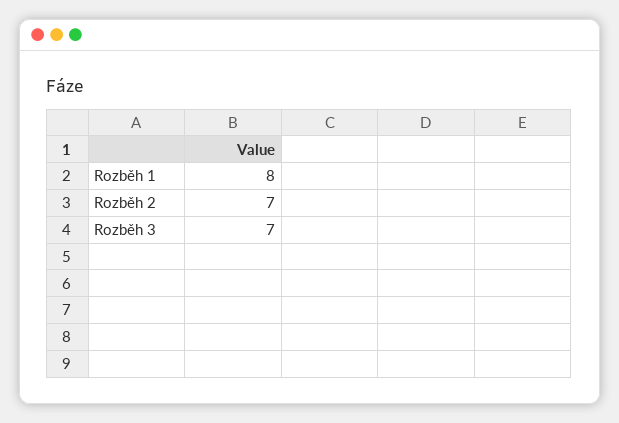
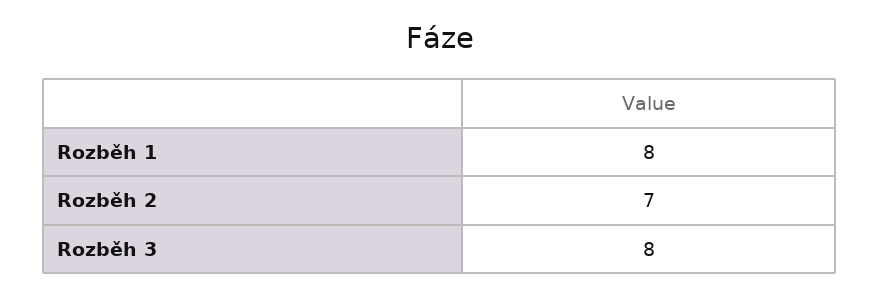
Rozběh 3: 7 -> 8

